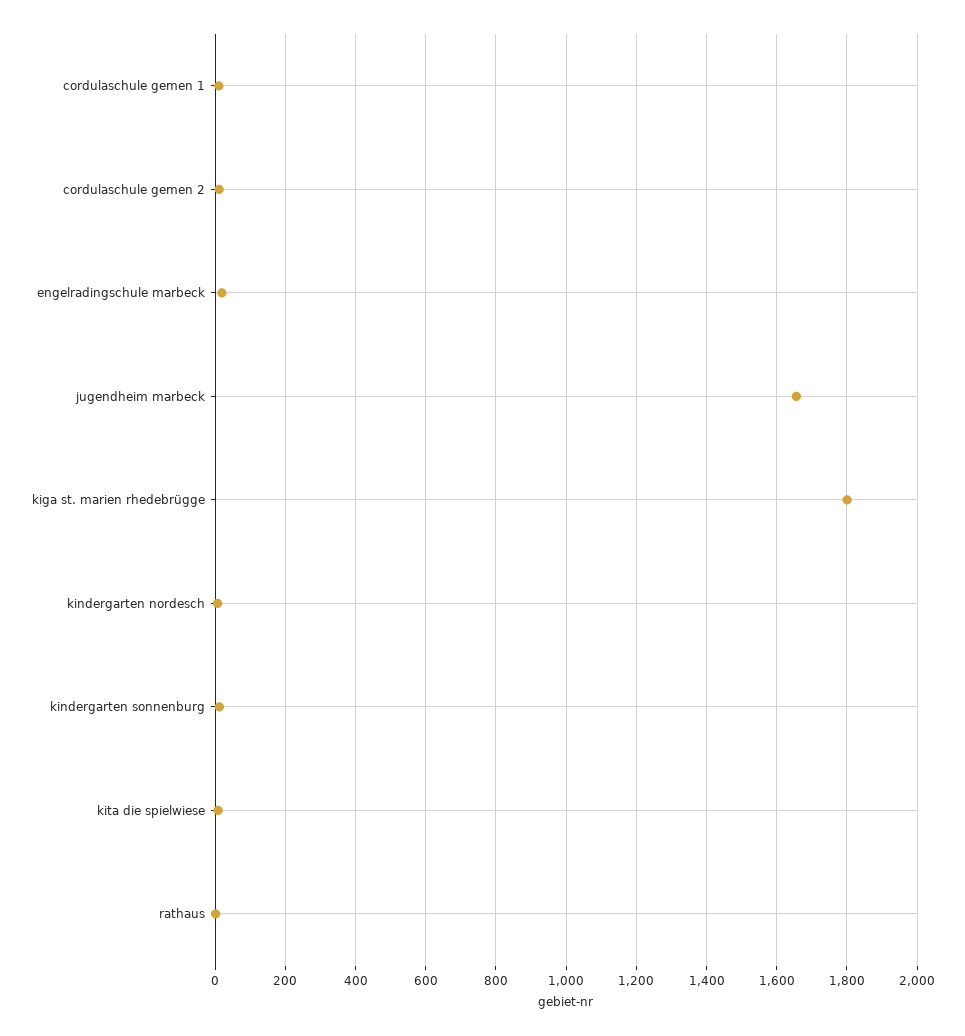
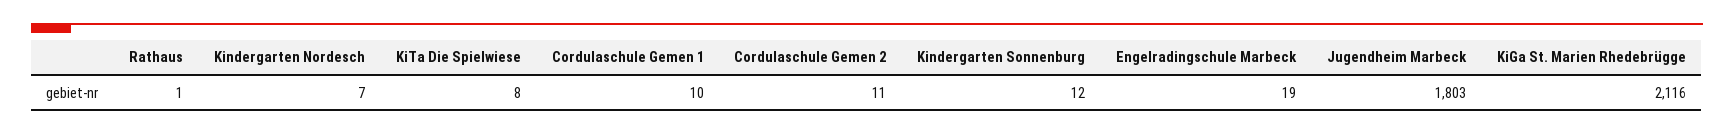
jugendheim marbeck: 1660 -> 1803
kiga st. marien rhedebrügge: 1800 -> 2116

